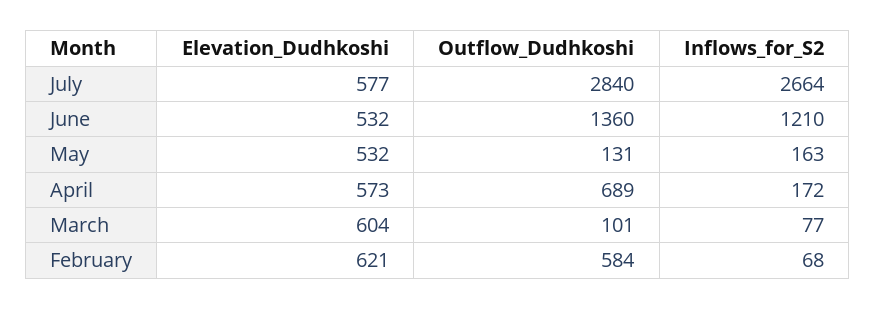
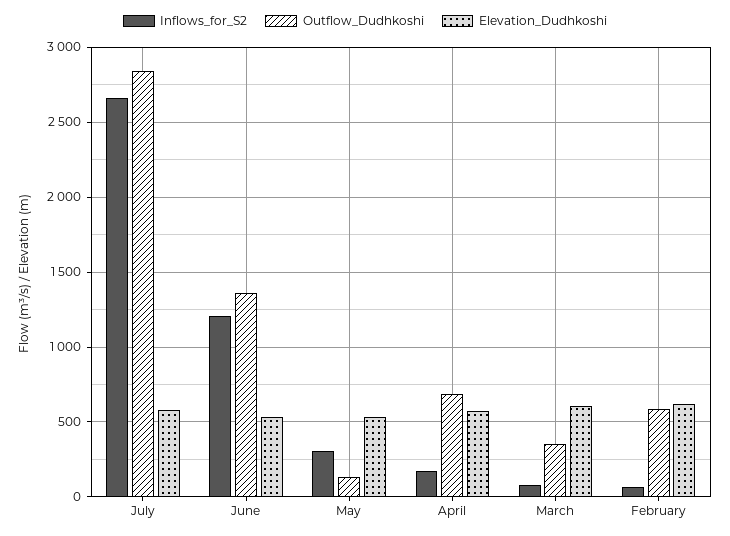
Inflows_for_S2, May: 163 -> 300
Outflow_Dudhkoshi, March: 101 -> 350

